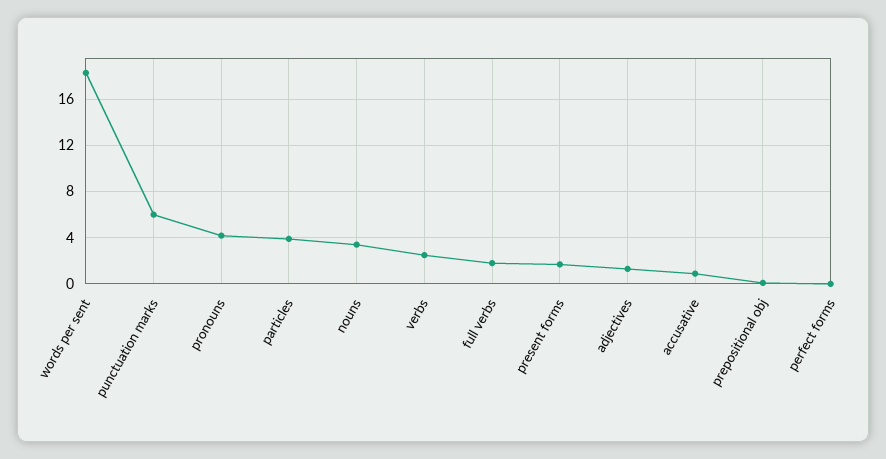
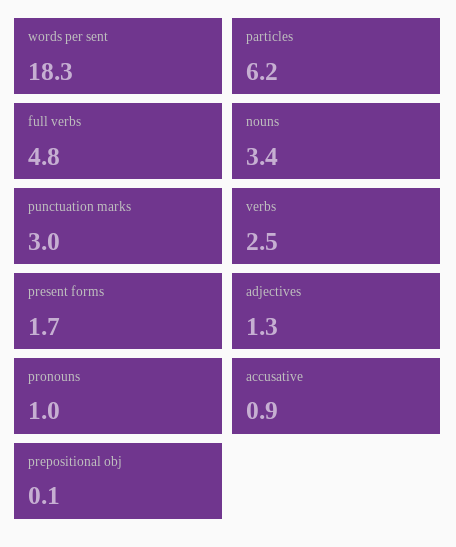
punctuation marks: 6 -> 3
pronouns: 4 -> 1
particles: 4 -> 6.2
full verbs: 2 -> 4.8
perfect forms: 0 -> none

